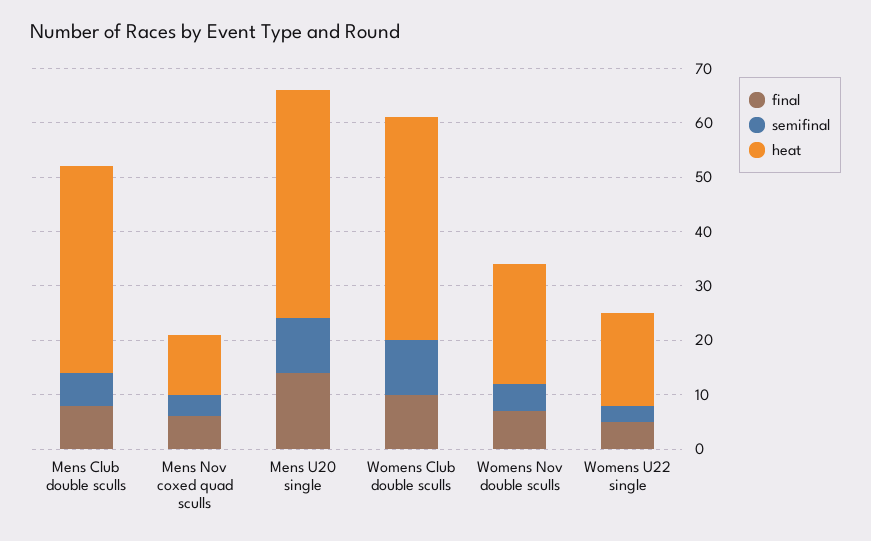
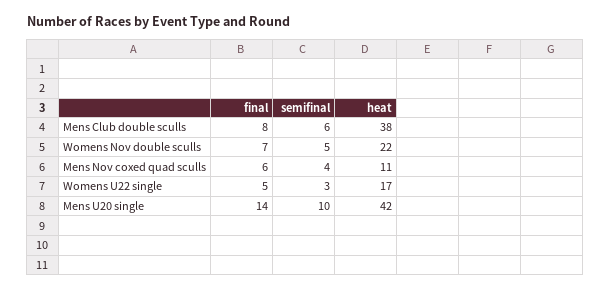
final, Womens Club double sculls: 10 -> none
semifinal, Womens Club double sculls: 10 -> none
heat, Womens Club double sculls: 40 -> none

